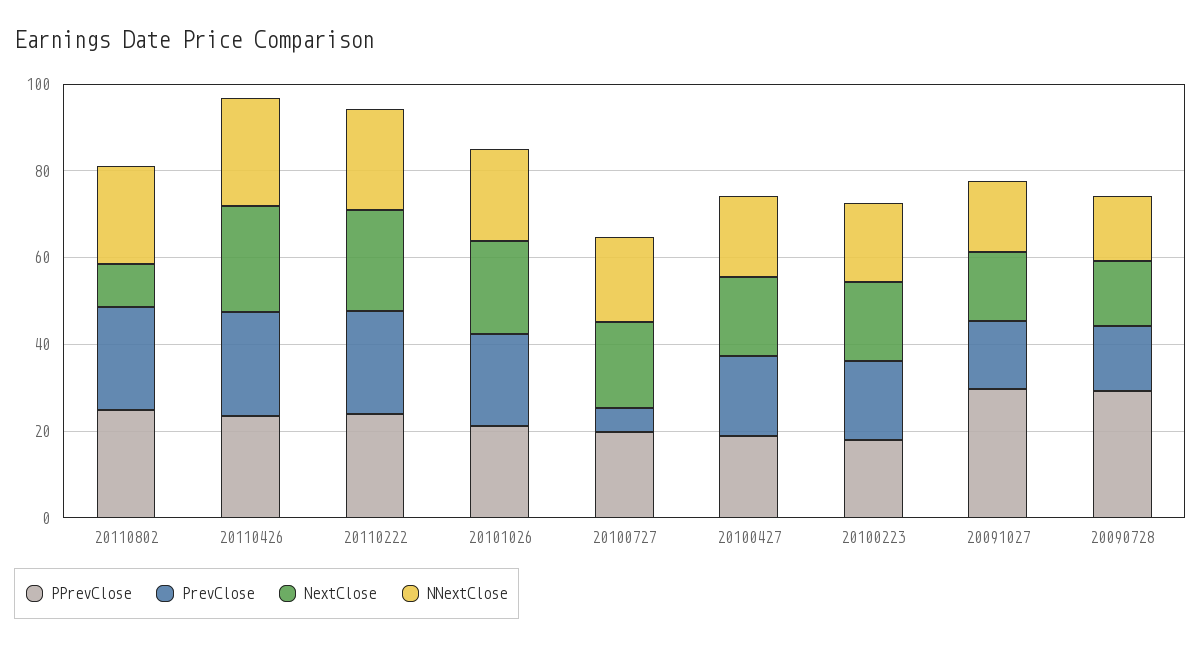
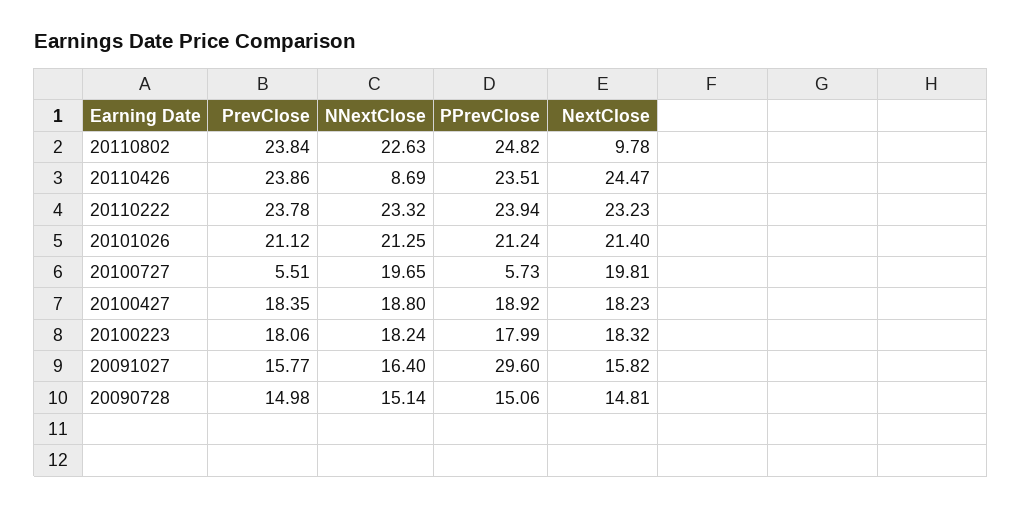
NNextClose, 20110426: 25 -> 8.69
PPrevClose, 20100727: 20 -> 5.73
PPrevClose, 20090728: 30 -> 15.06

